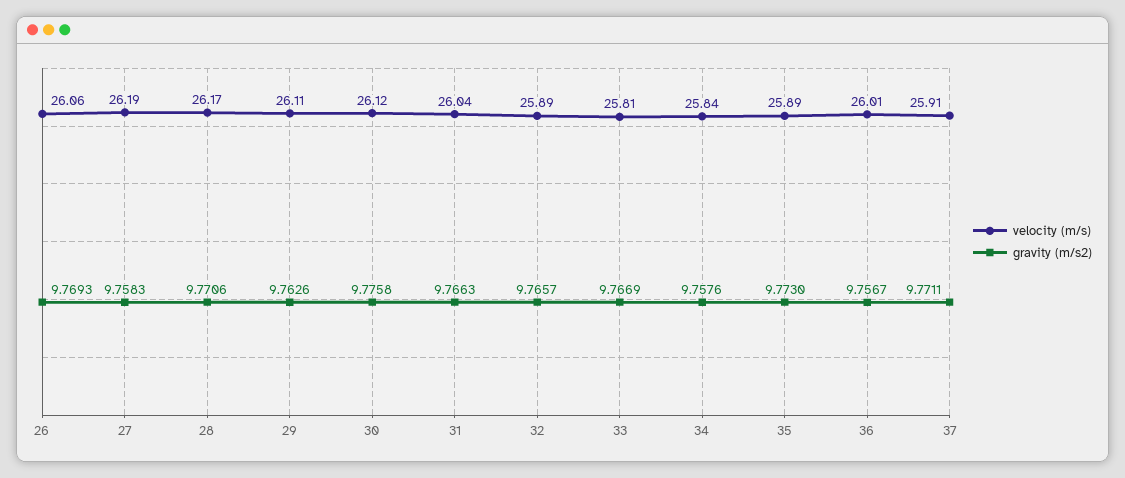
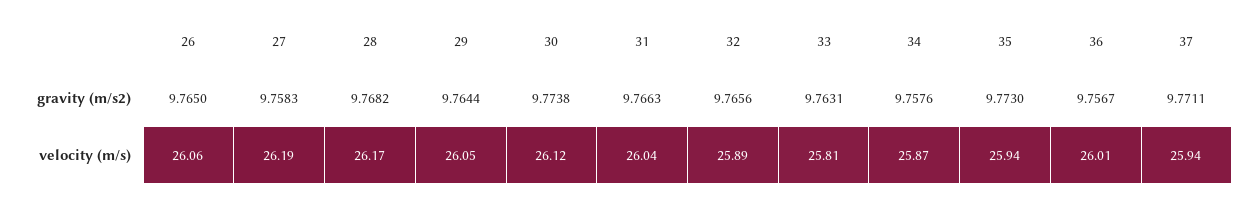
gravity (m/s2), 26: 9.7693 -> 9.765
gravity (m/s2), 28: 9.7706 -> 9.7682
velocity (m/s), 29: 26.11 -> 26.05
gravity (m/s2), 29: 9.7626 -> 9.7644
gravity (m/s2), 30: 9.7758 -> 9.7738
gravity (m/s2), 32: 9.7657 -> 9.7656
gravity (m/s2), 33: 9.7669 -> 9.7631
velocity (m/s), 34: 25.84 -> 25.87
velocity (m/s), 35: 25.89 -> 25.94
velocity (m/s), 37: 25.91 -> 25.94

